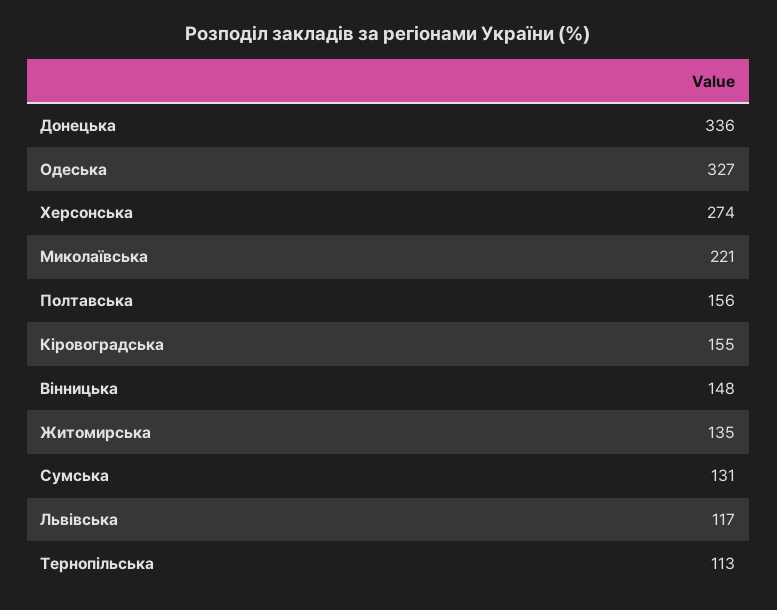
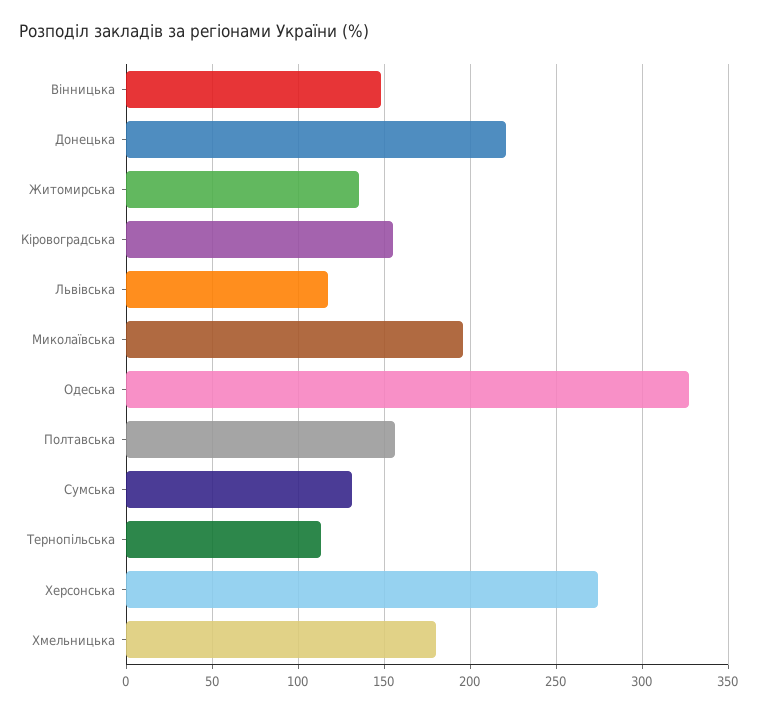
Донецька: 336 -> 220
Миколаївська: 221 -> 195
Хмельницька: none -> 180

